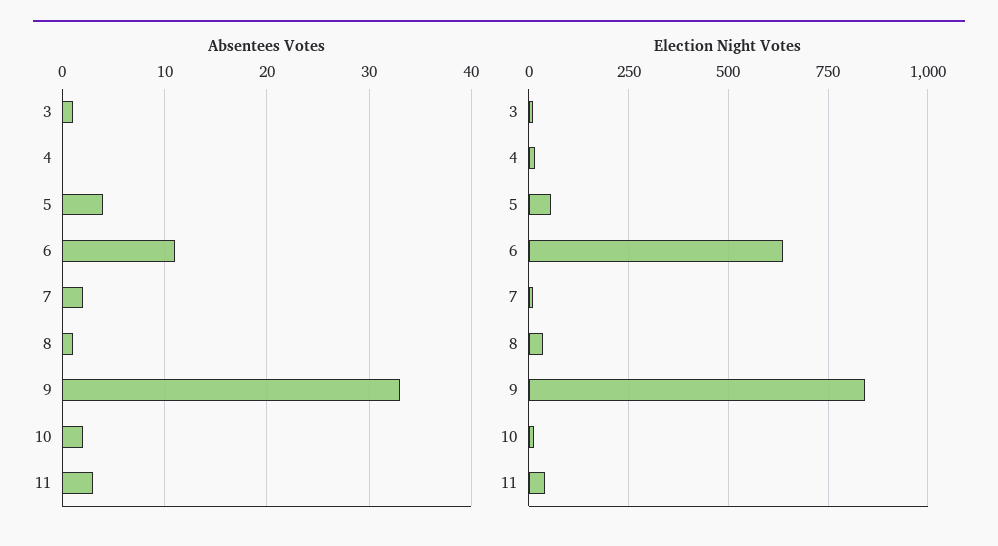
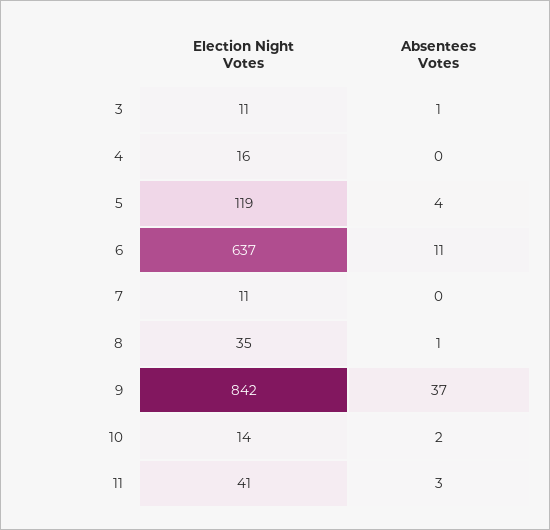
Absentees Votes, 7: 2 -> 0
Absentees Votes, 9: 33 -> 37
Election Night Votes, 5: 50 -> 119

